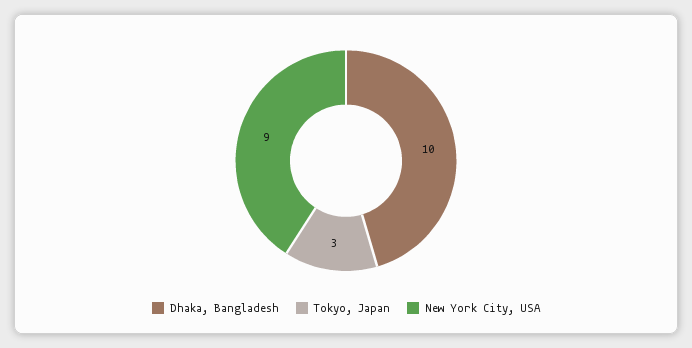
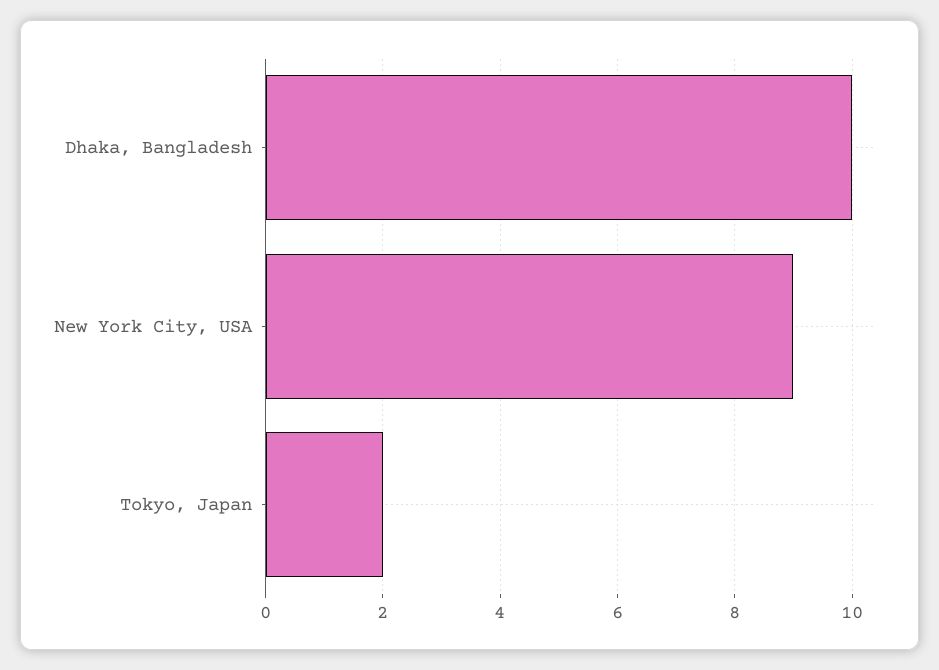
Tokyo, Japan: 3 -> 2

